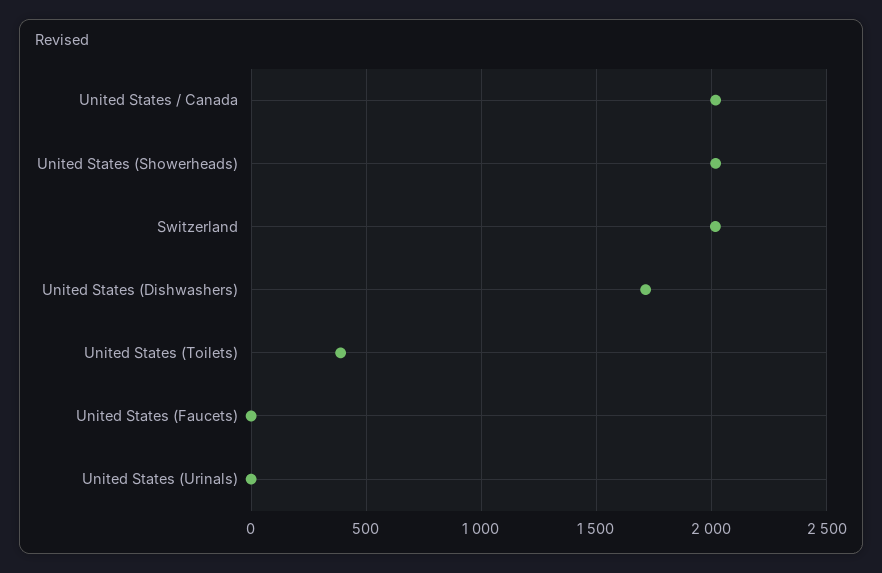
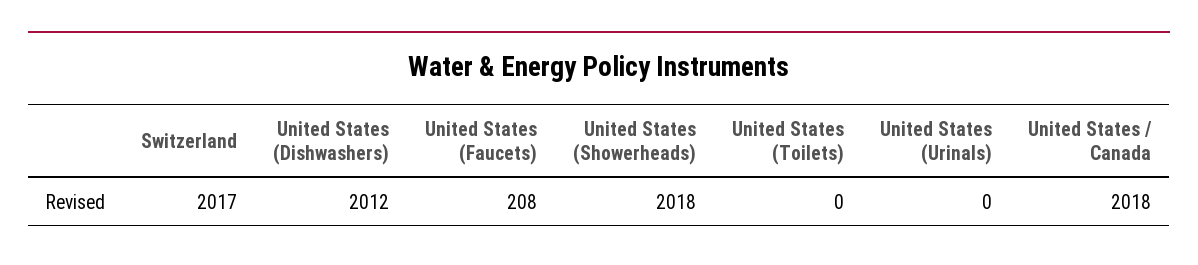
United States (Dishwashers): 1700 -> 2012
United States (Toilets): 400 -> 0
United States (Faucets): 0 -> 208

